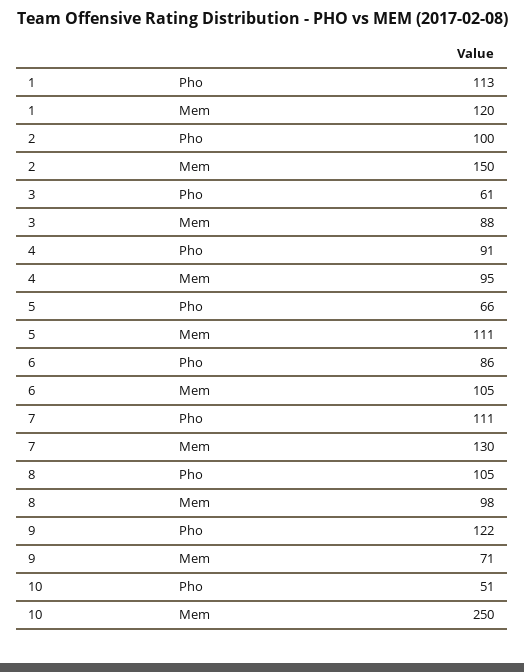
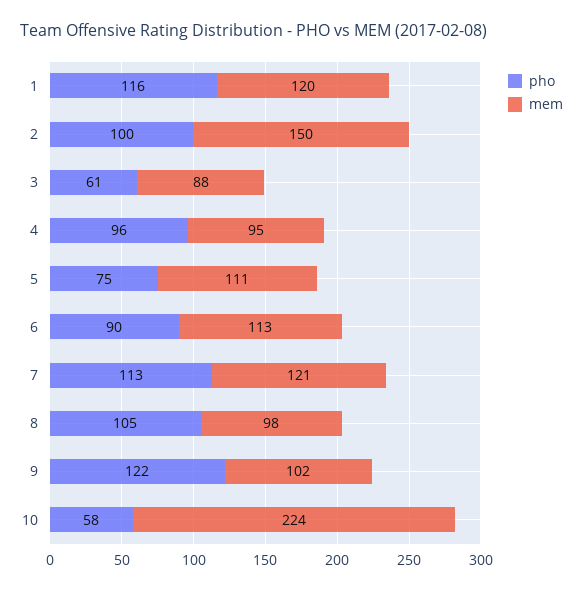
Pho, 1: 113 -> 116
Pho, 4: 91 -> 96
Pho, 5: 66 -> 75
Pho, 6: 86 -> 90
Mem, 6: 105 -> 113
Pho, 7: 111 -> 113
Mem, 7: 130 -> 121
Mem, 9: 71 -> 102
Pho, 10: 51 -> 58
Mem, 10: 250 -> 224

